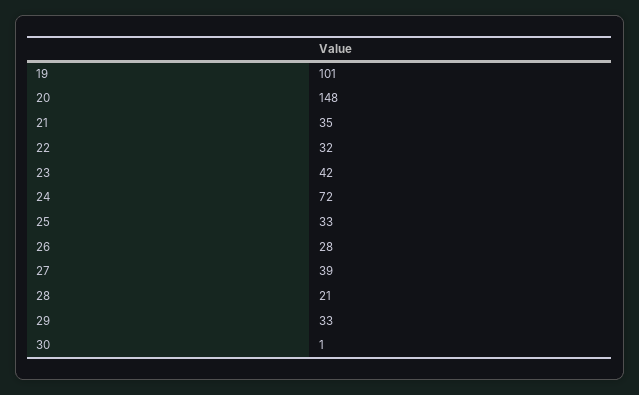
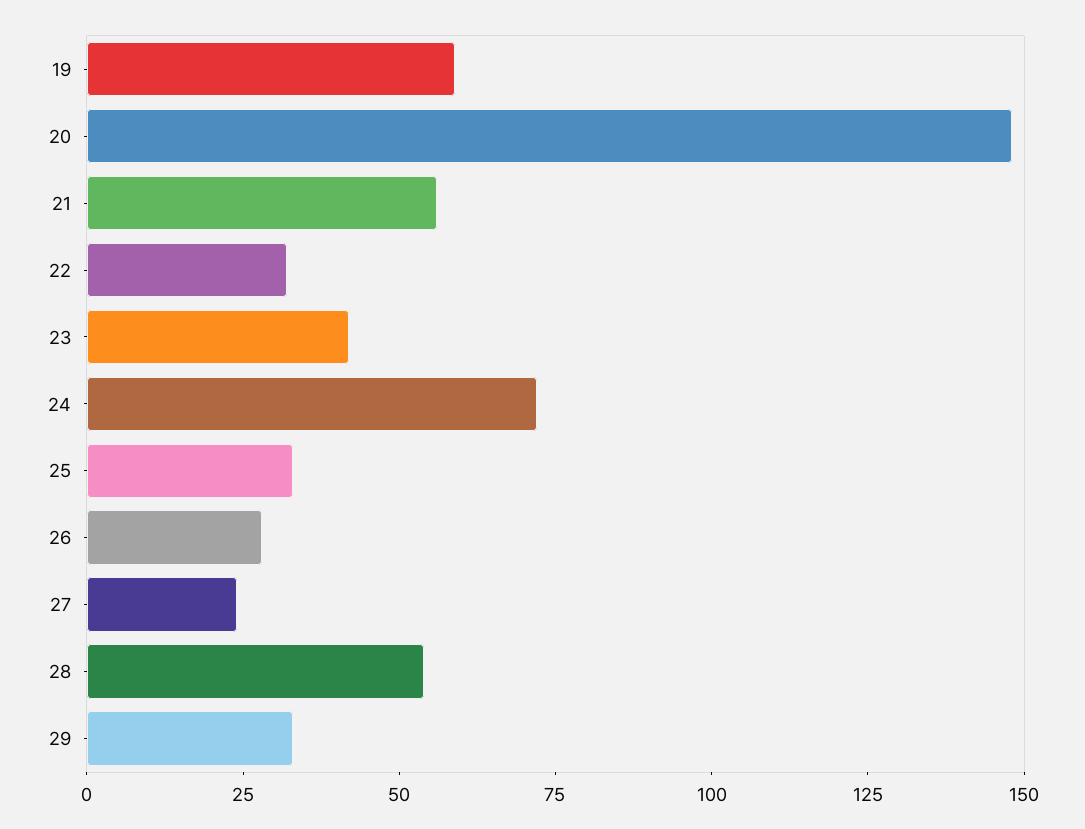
19: 101 -> 60
21: 35 -> 55
27: 39 -> 25
28: 21 -> 55
30: 1 -> none

